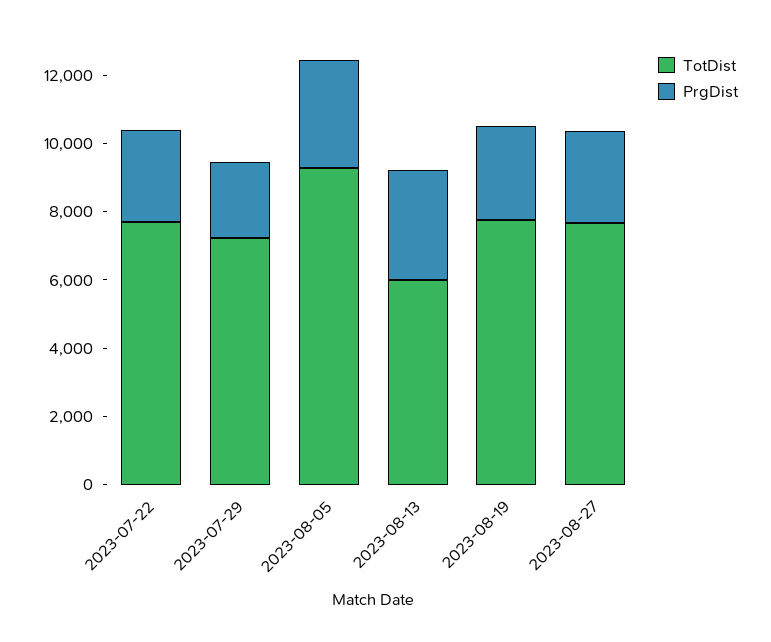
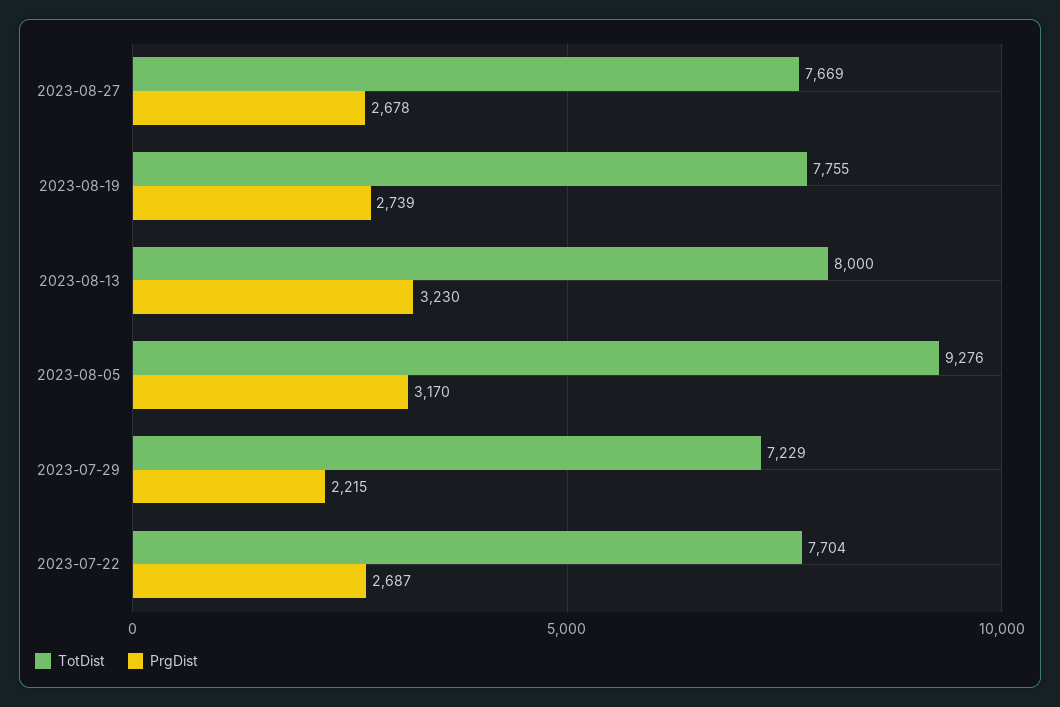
TotDist, 2023-08-13: 6000 -> 8000

